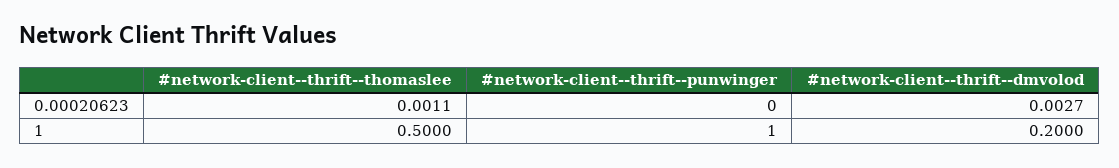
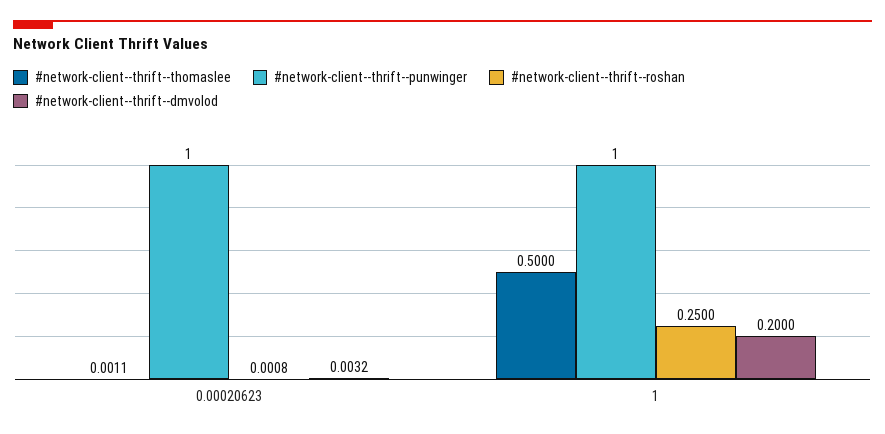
#network-client--thrift--punwinger, 0.00020623: 0 -> 1
#network-client--thrift--dmvolod, 0.00020623: 0.0027 -> 0.0032
#network-client--thrift--roshan, 0.00020623: none -> 0.0008
#network-client--thrift--roshan, 1: none -> 0.25

